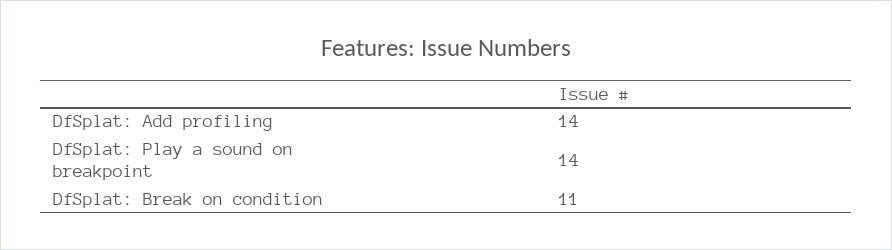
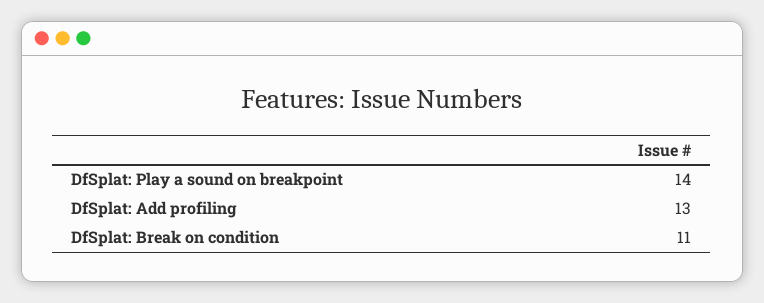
DfSplat: Add profiling: 14 -> 13

